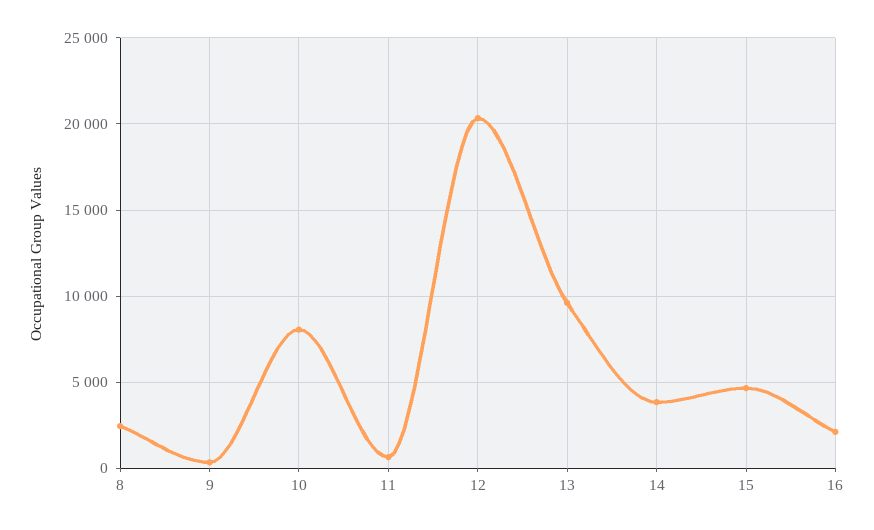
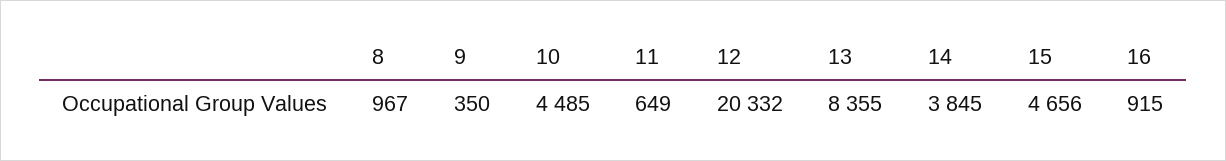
8: 2500 -> 967
10: 8000 -> 4485
13: 9500 -> 8355
16: 2000 -> 915

